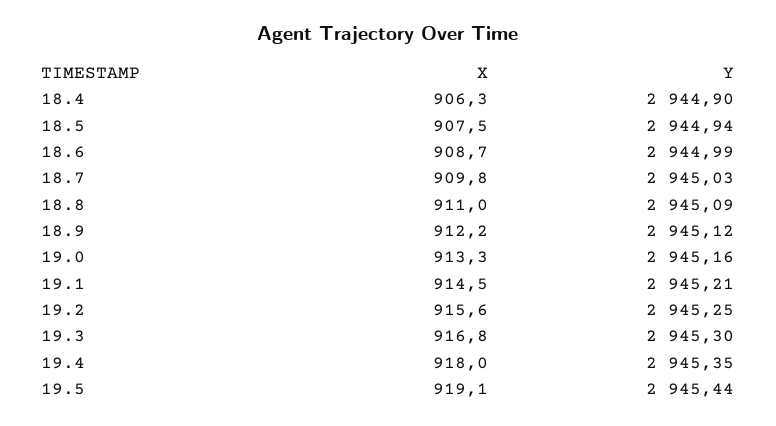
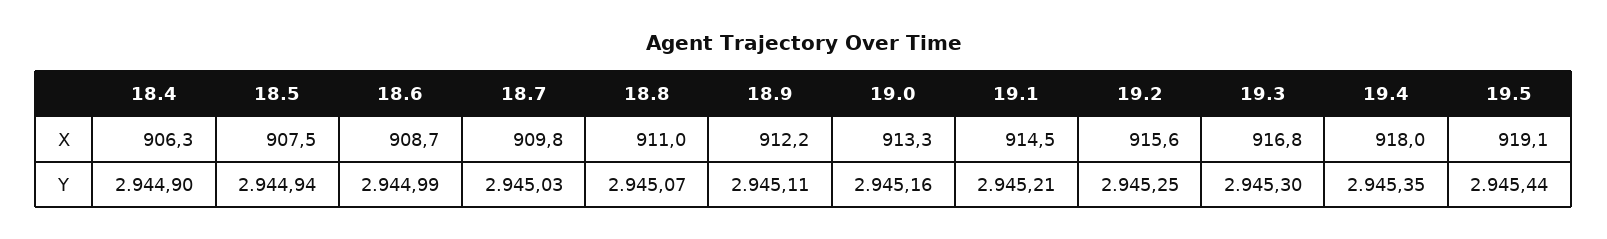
Y, 18.8: 2945.09 -> 2945.07
Y, 18.9: 2945.12 -> 2945.11

